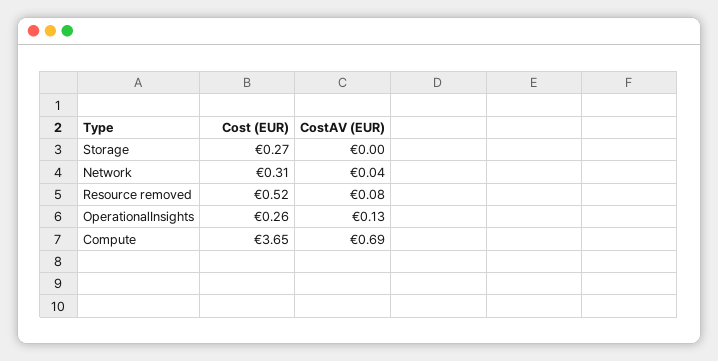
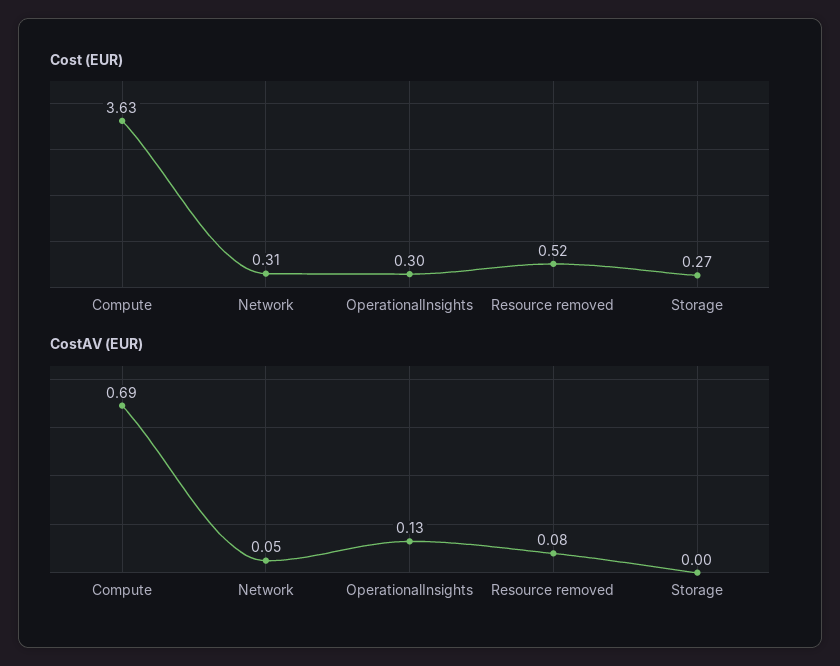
CostAV (EUR), Network: 0.04 -> 0.05
Cost (EUR), OperationalInsights: 0.26 -> 0.3
Cost (EUR), Compute: 3.65 -> 3.63

